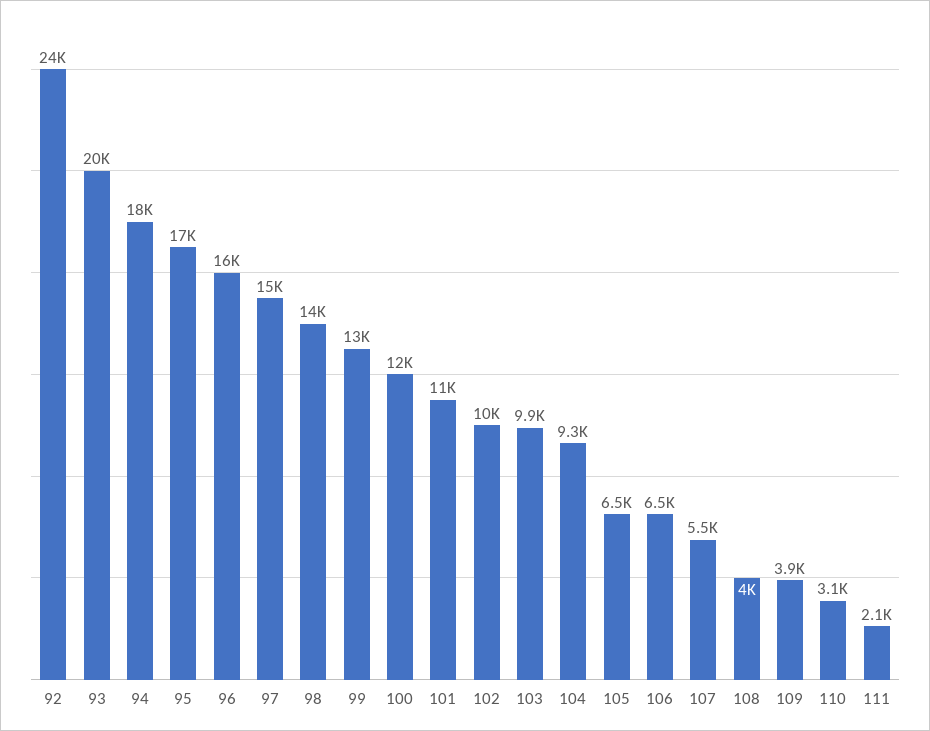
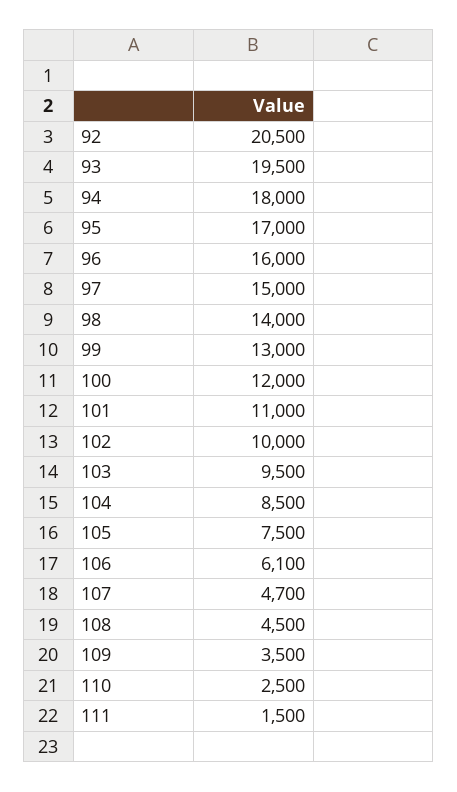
92: 24000 -> 20500
103: 9900 -> 9500
104: 9300 -> 8500
105: 6500 -> 7500
106: 6500 -> 6100
107: 5500 -> 4700
108: 4000 -> 4500
109: 3900 -> 3500
110: 3100 -> 2500
111: 2100 -> 1500

